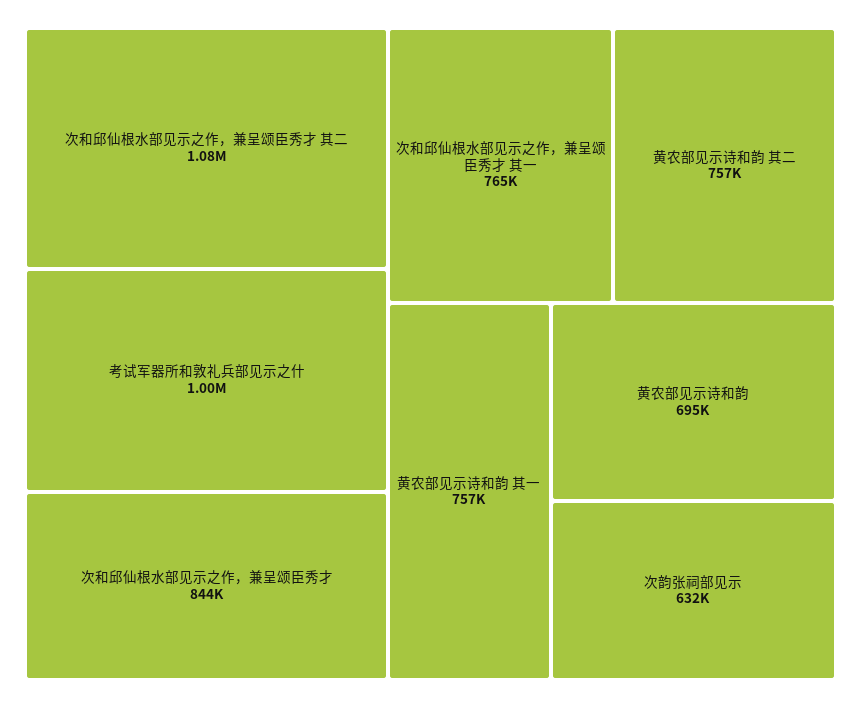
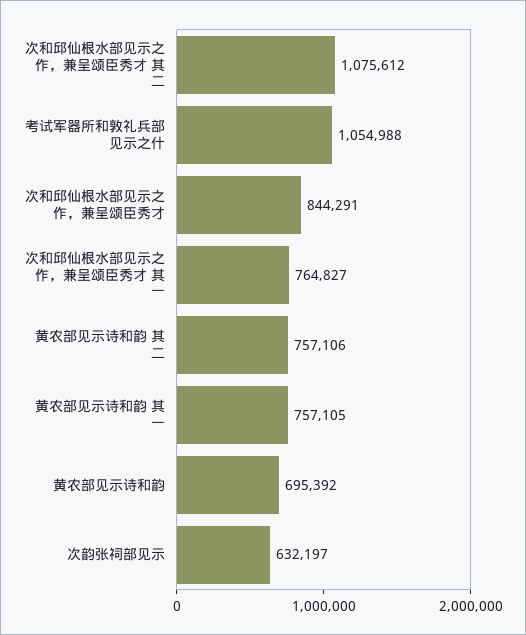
考试军器所和敦礼兵部见示之什: 1000000 -> 1054988

